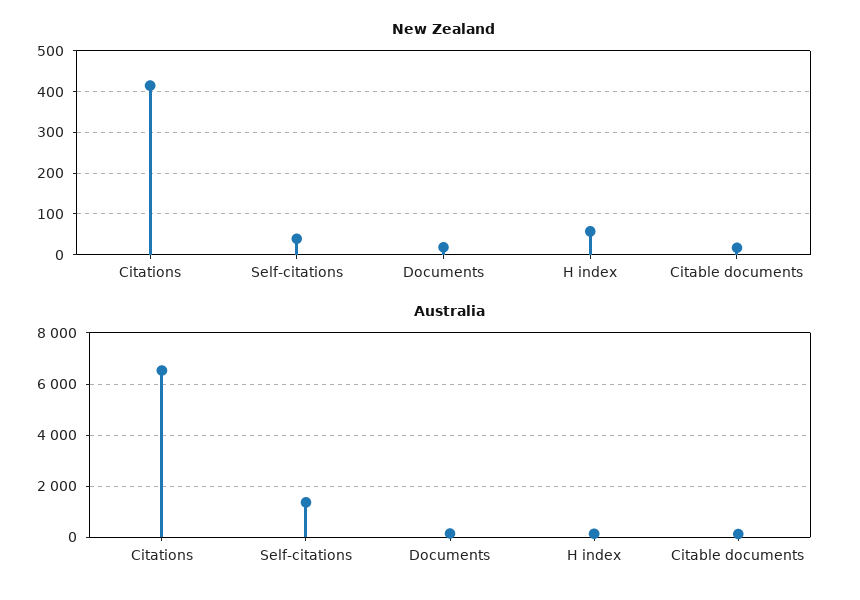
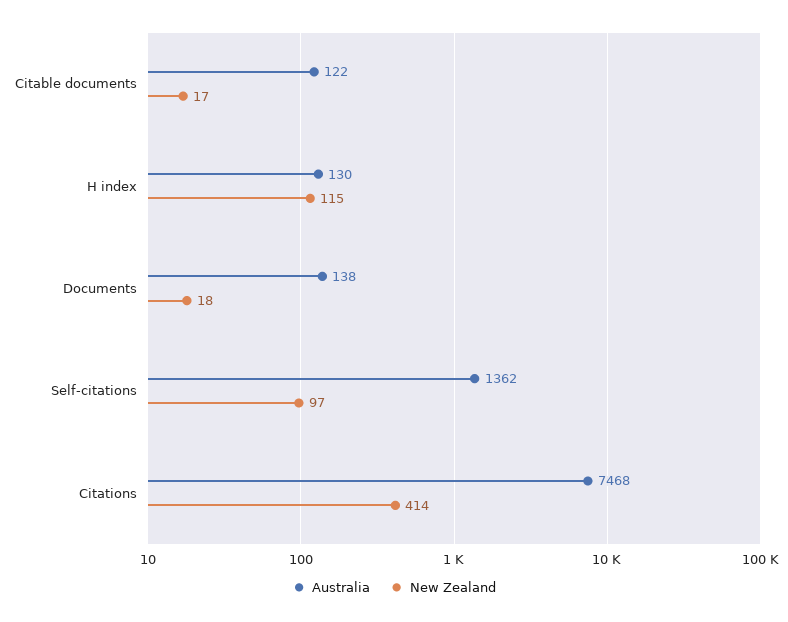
New Zealand, Self-citations: 40 -> 97
New Zealand, H index: 60 -> 115
Australia, Citations: 6500 -> 7468

